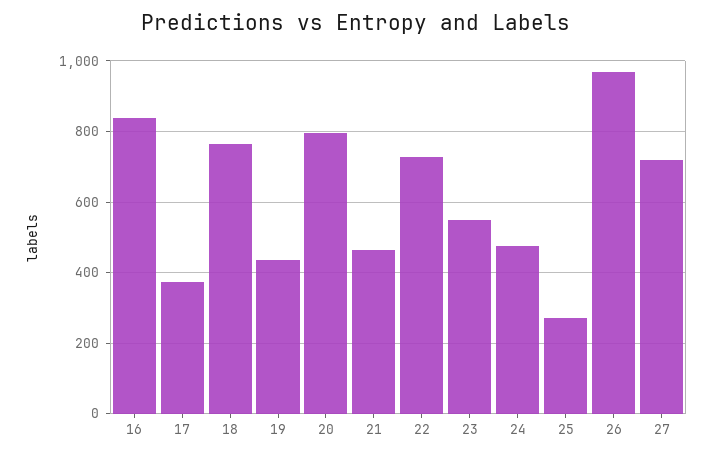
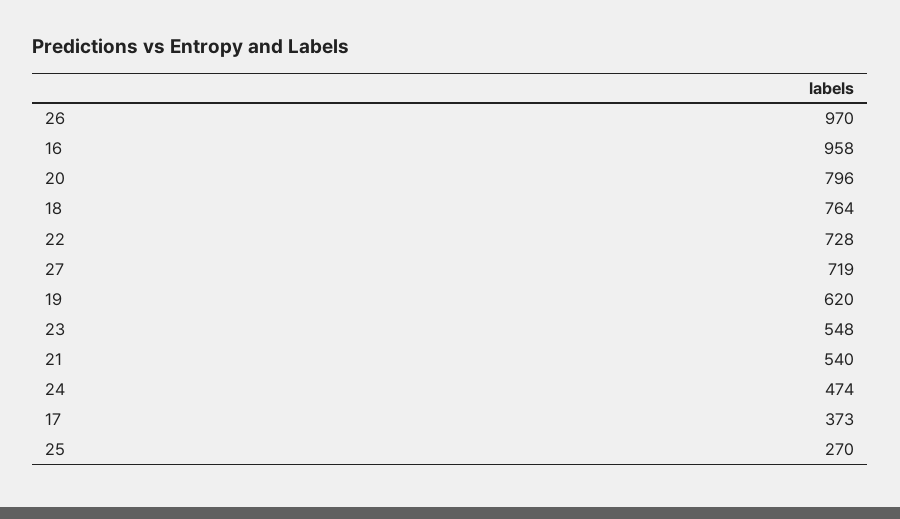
16: 840 -> 958
19: 440 -> 620
21: 460 -> 540

